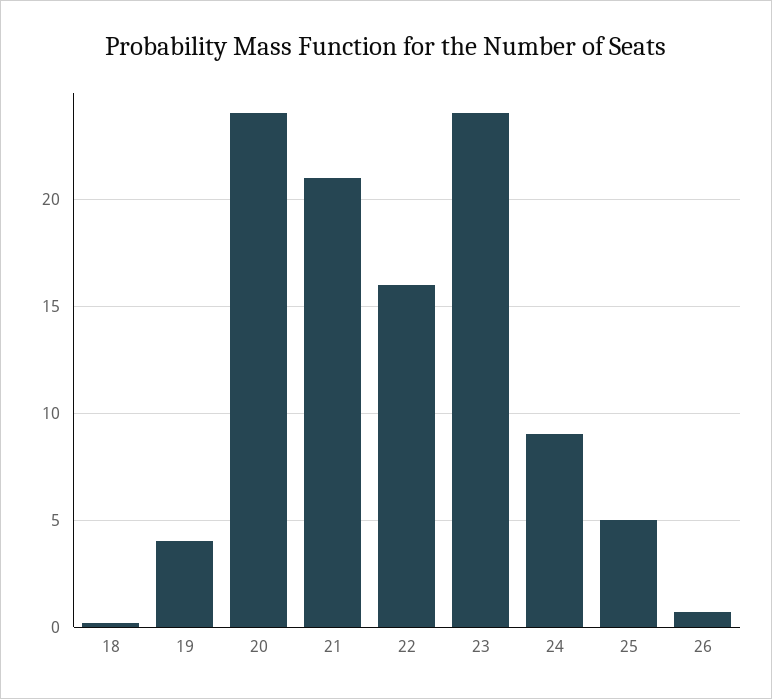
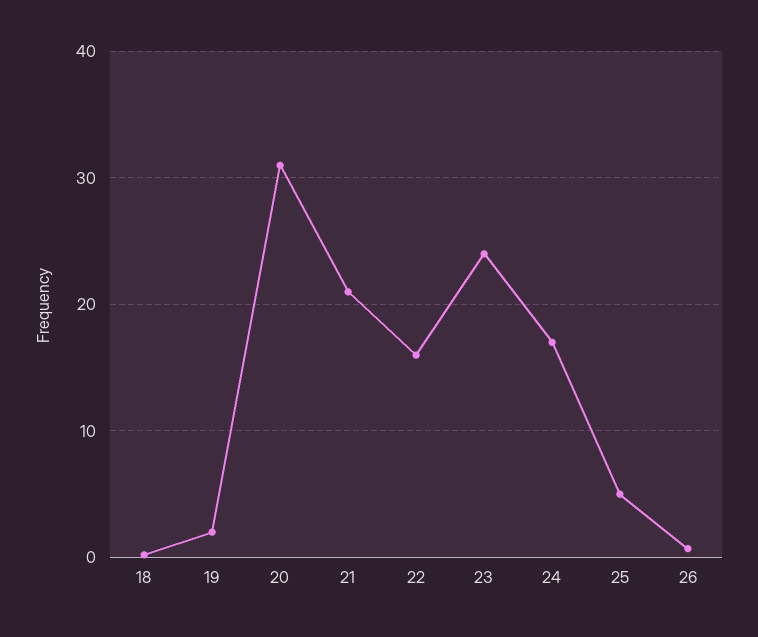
19: 4 -> 2
20: 24 -> 31
24: 9 -> 17

